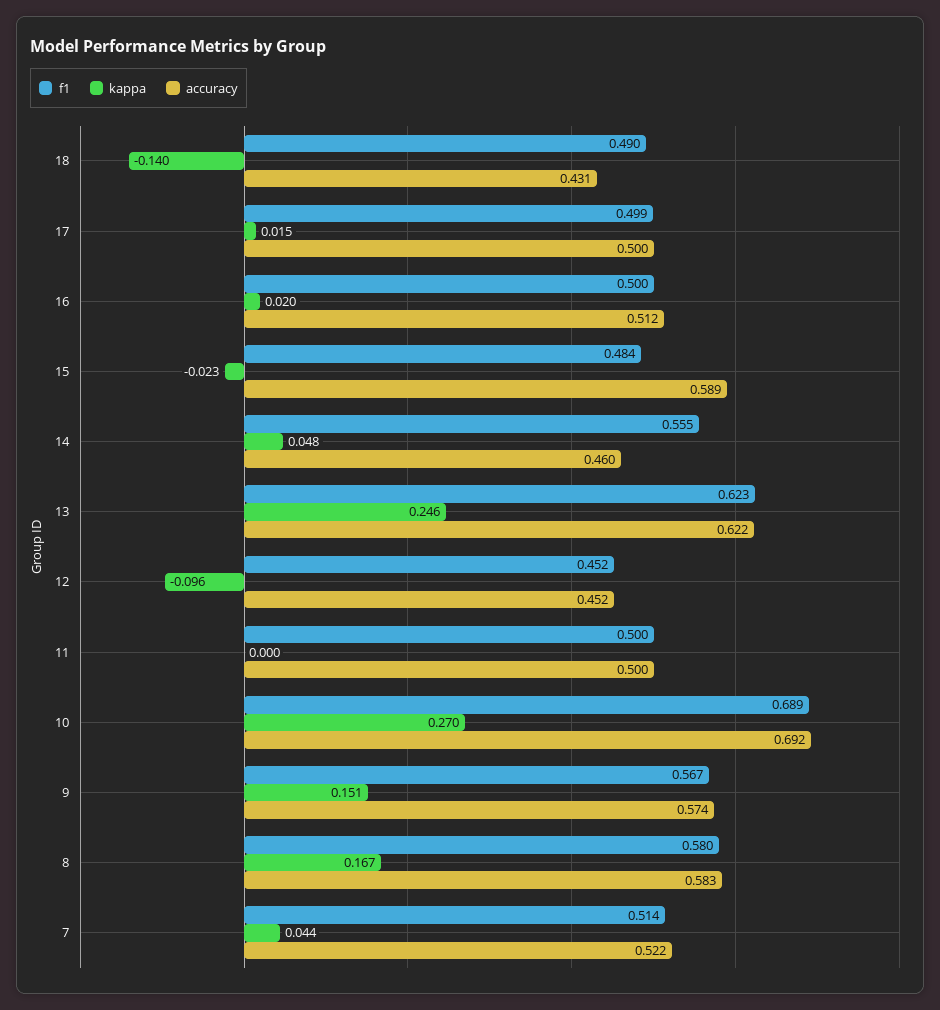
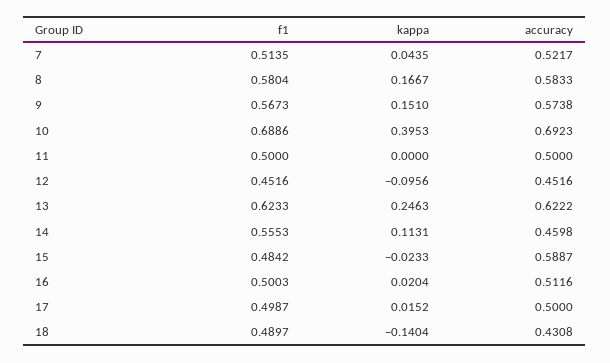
kappa, 14: 0.048 -> 0.1131
kappa, 10: 0.27 -> 0.3953

